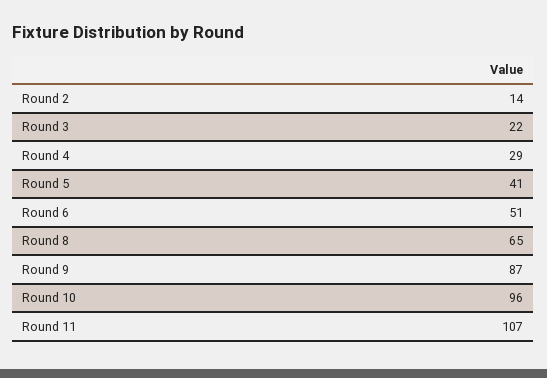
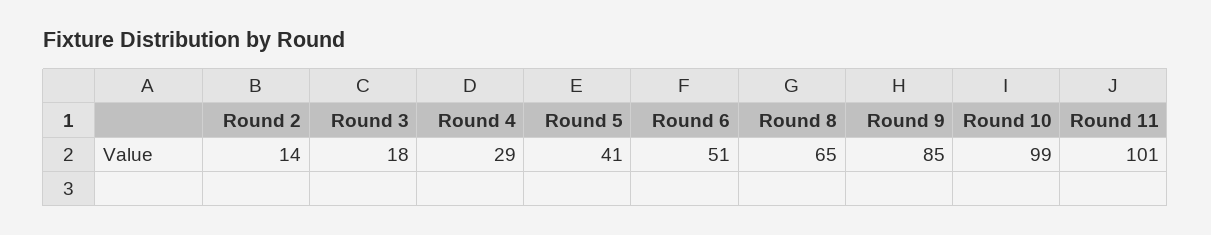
Round 3: 22 -> 18
Round 9: 87 -> 85
Round 10: 96 -> 99
Round 11: 107 -> 101

